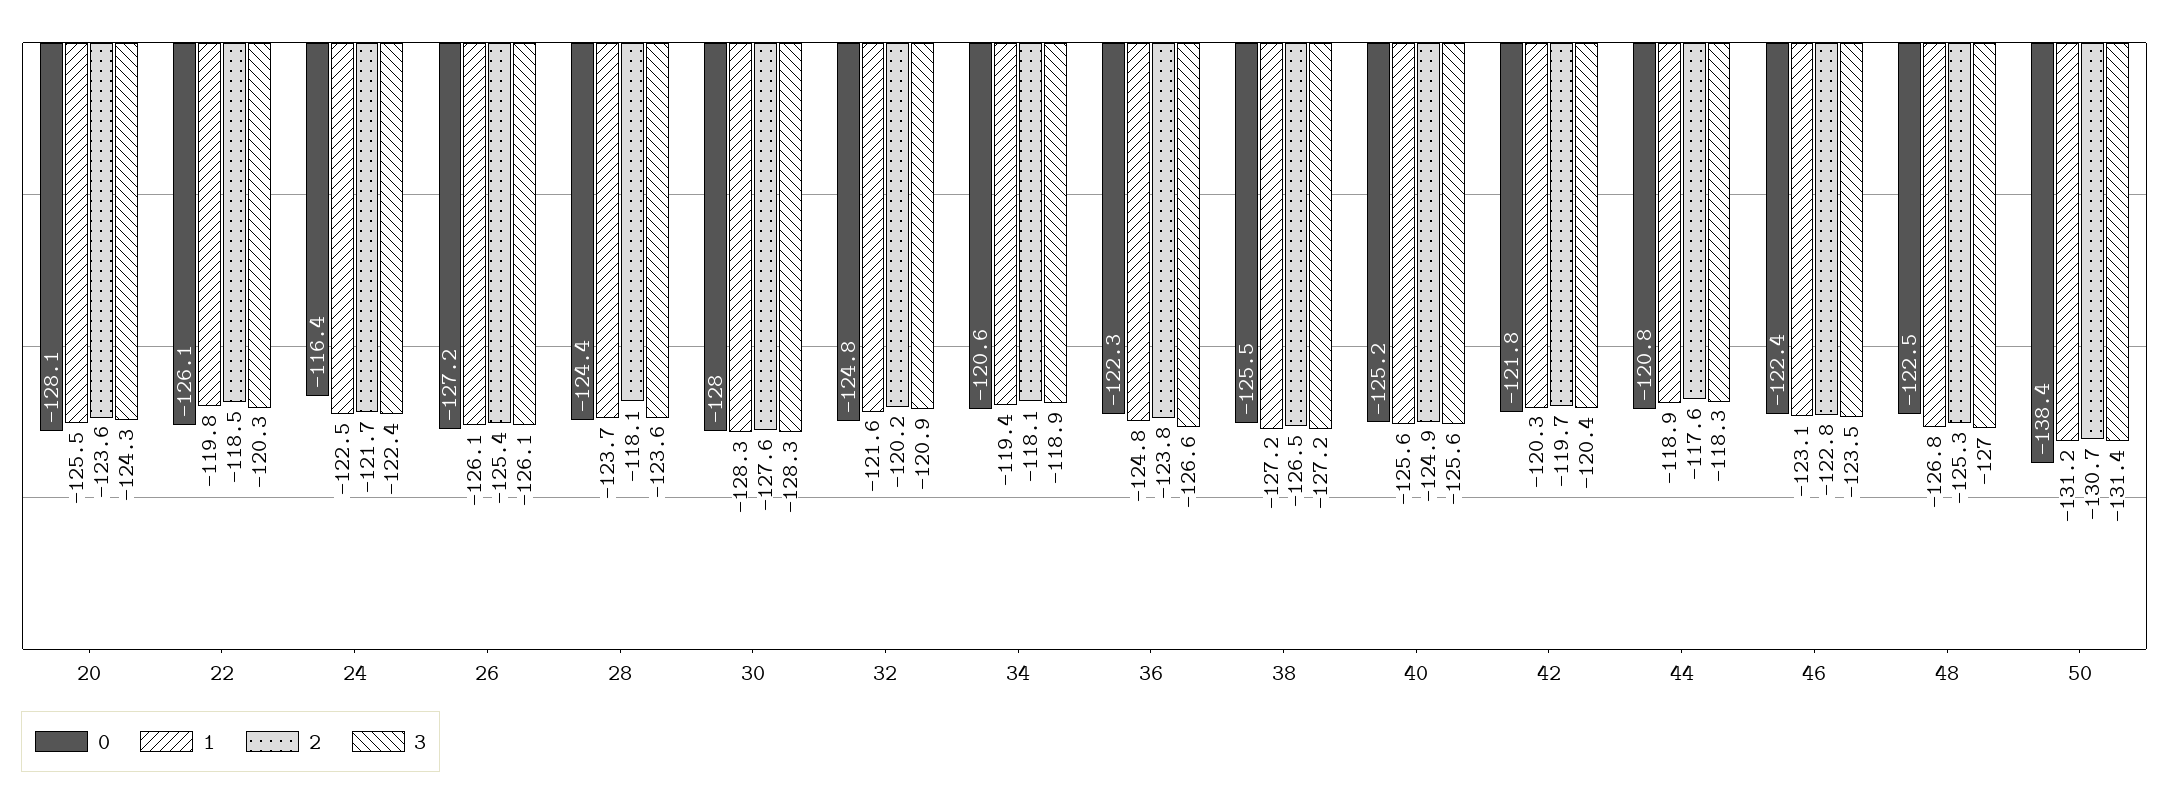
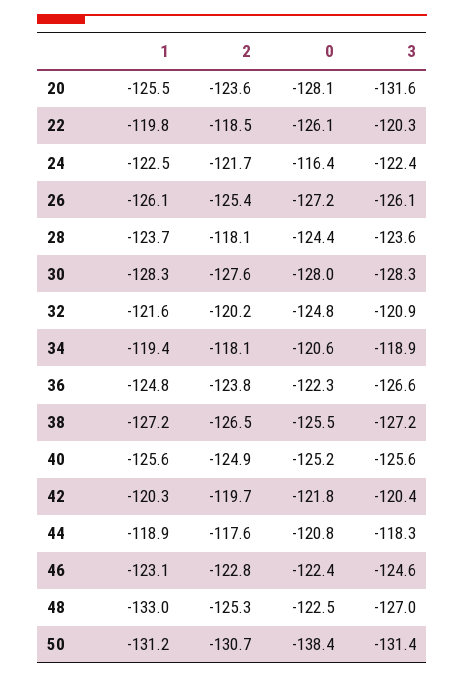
3, 20: -124.3 -> -131.6
3, 46: -123.5 -> -124.6
1, 48: -126.8 -> -133

